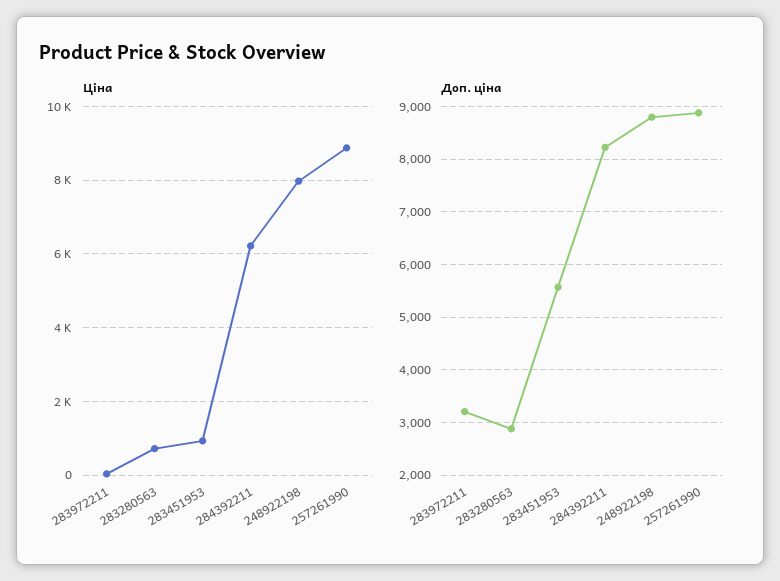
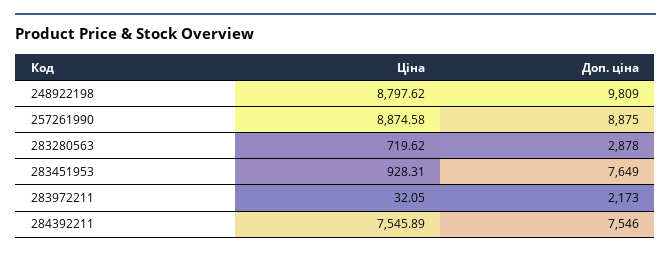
Ціна, 284392211: 6200 -> 7545.89
Ціна, 248922198: 8000 -> 8797.62
Доп. ціна, 283972211: 3200 -> 2173
Доп. ціна, 283451953: 5600 -> 7649
Доп. ціна, 284392211: 8200 -> 7546
Доп. ціна, 248922198: 8800 -> 9809

